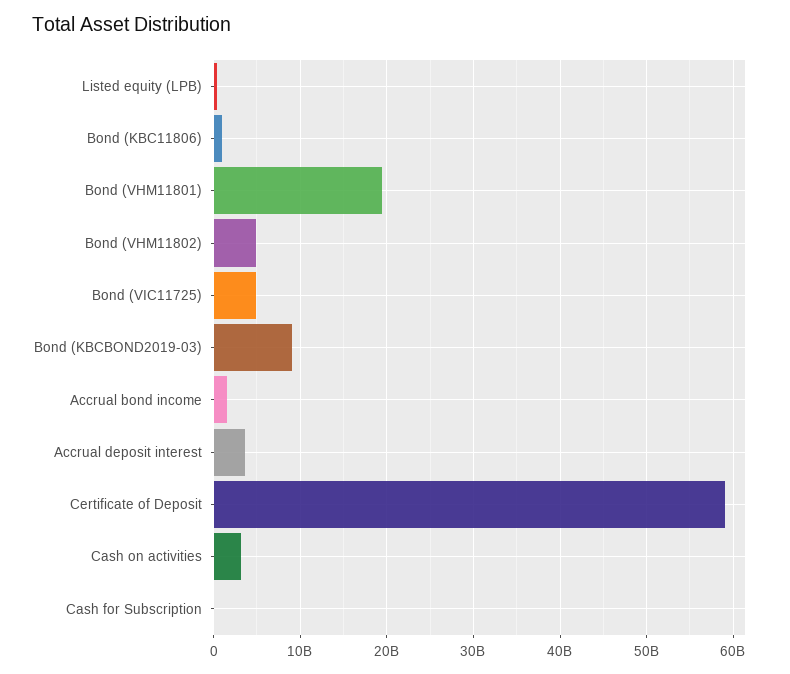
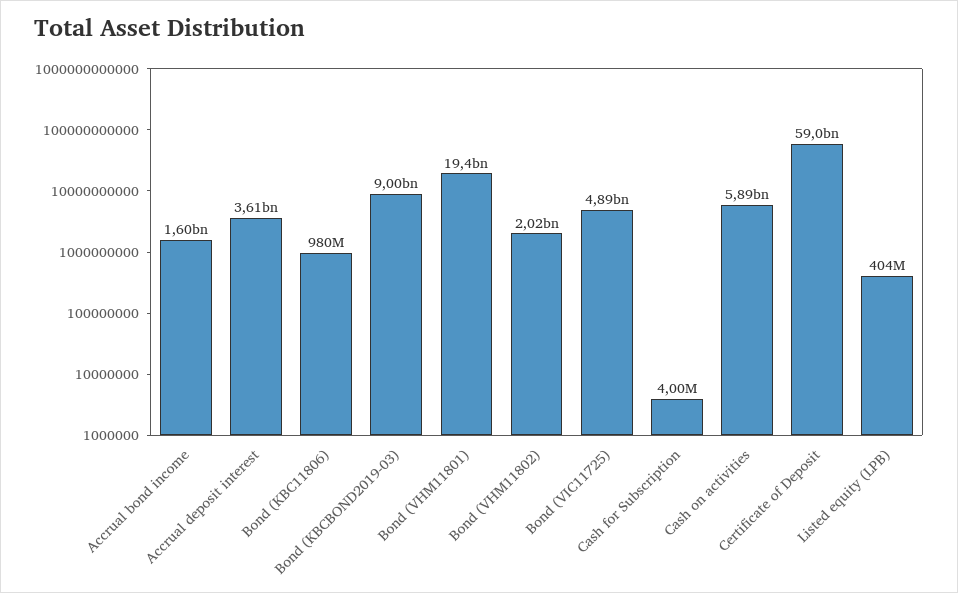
Bond (VHM11802): 5000000000 -> 2020000000
Cash on activities: 3000000000 -> 5890000000

